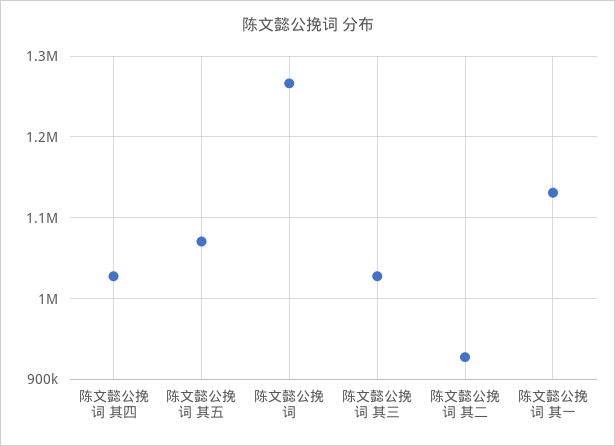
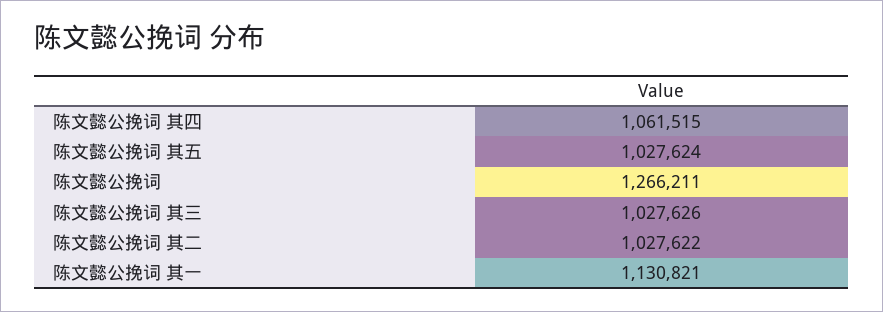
陈文懿公挽词 其四: 1030000 -> 1061515
陈文懿公挽词 其五: 1070000 -> 1027624
陈文懿公挽词 其二: 930000 -> 1027622

